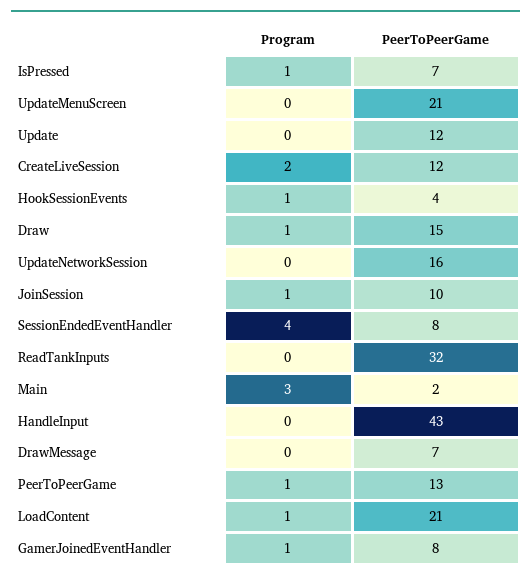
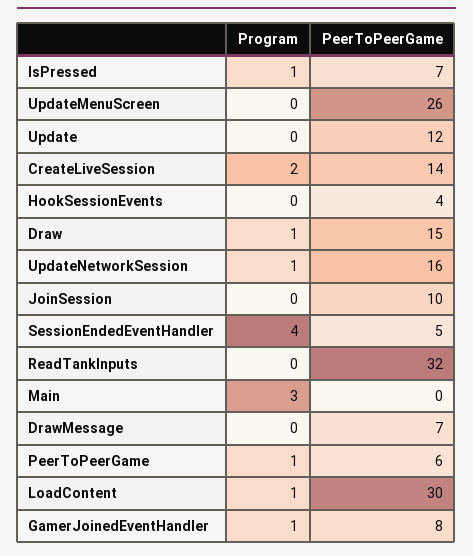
PeerToPeerGame, UpdateMenuScreen: 21 -> 26
PeerToPeerGame, CreateLiveSession: 12 -> 14
Program, HookSessionEvents: 1 -> 0
Program, UpdateNetworkSession: 0 -> 1
Program, JoinSession: 1 -> 0
PeerToPeerGame, SessionEndedEventHandler: 8 -> 5
PeerToPeerGame, Main: 2 -> 0
Program, HandleInput: 0 -> none
PeerToPeerGame, HandleInput: 43 -> none
PeerToPeerGame, PeerToPeerGame: 13 -> 6
PeerToPeerGame, LoadContent: 21 -> 30

